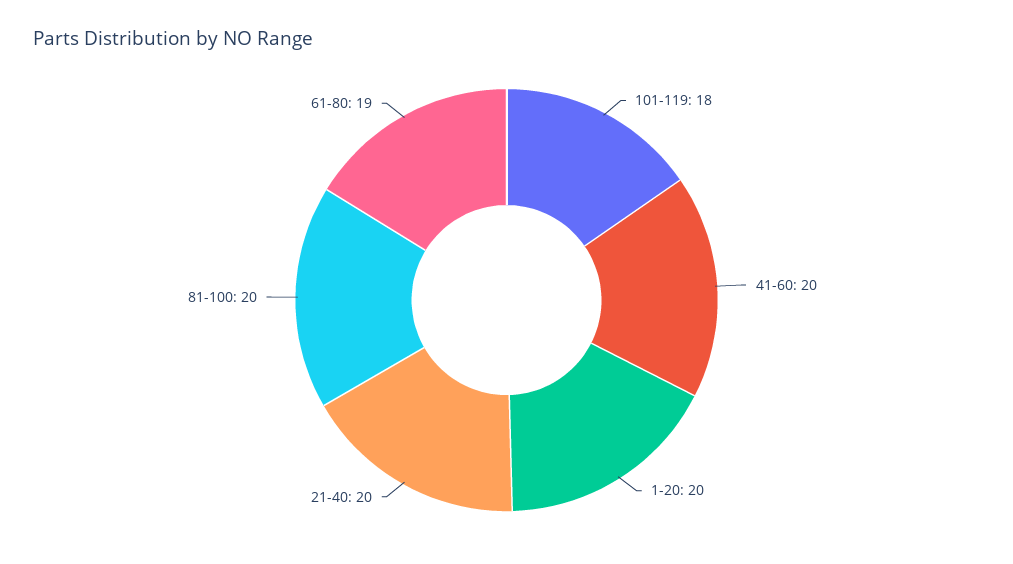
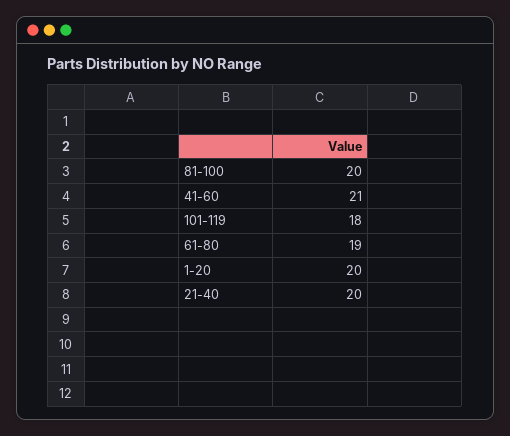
41-60: 20 -> 21

